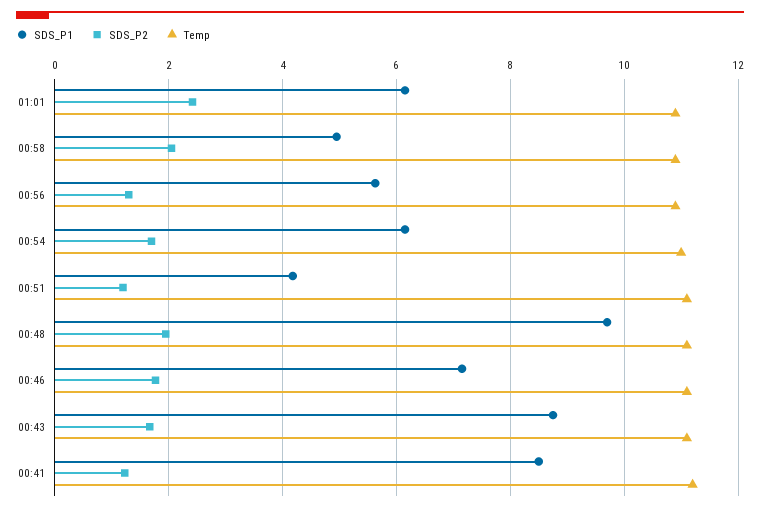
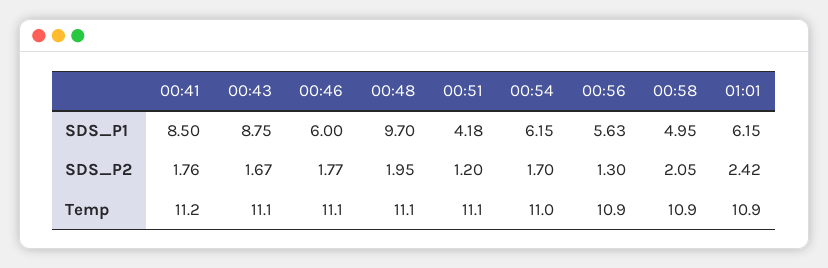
SDS_P1, 00:46: 7.2 -> 6
SDS_P2, 00:41: 1.2 -> 1.76

